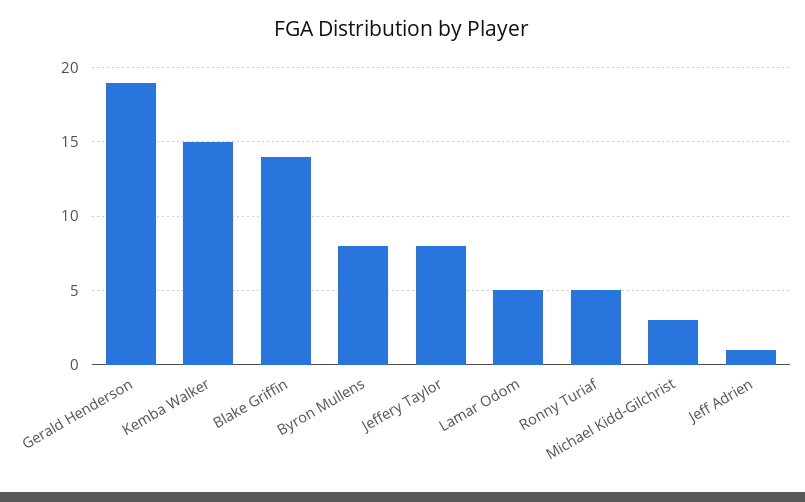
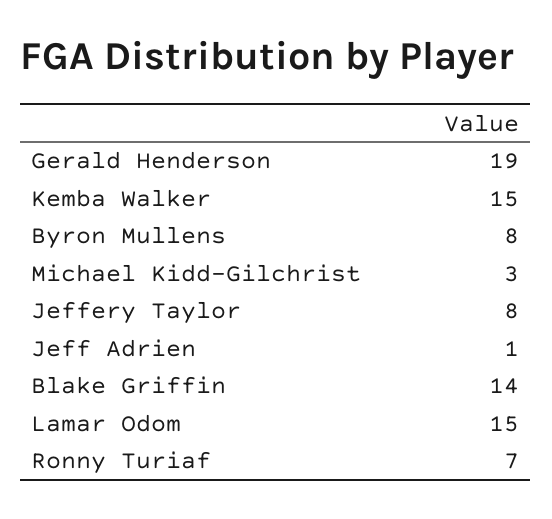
Lamar Odom: 5 -> 15
Ronny Turiaf: 5 -> 7

